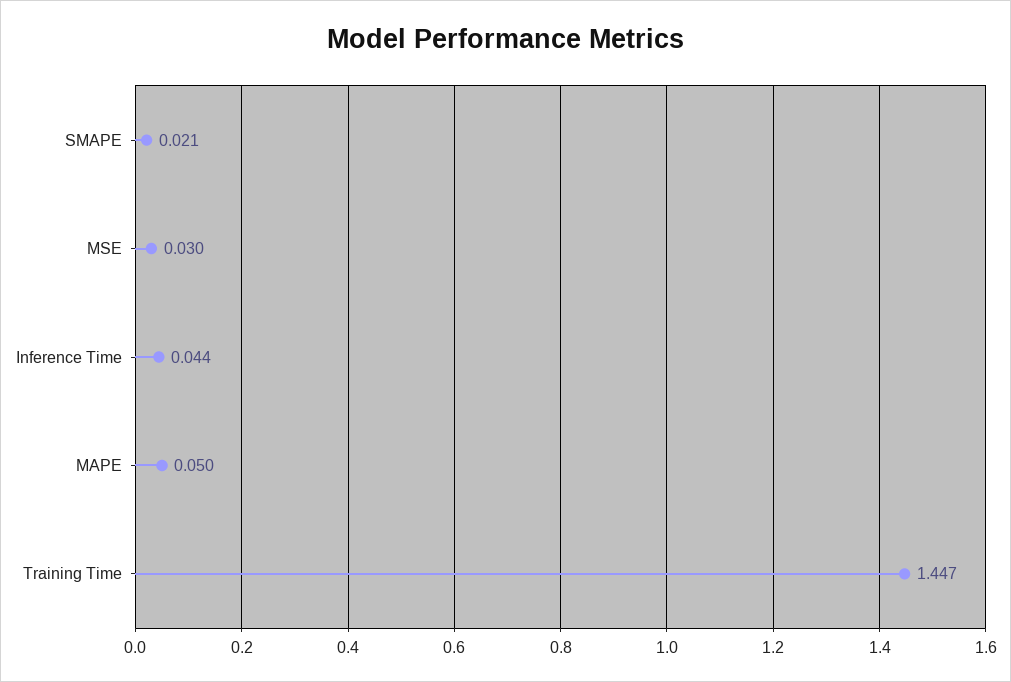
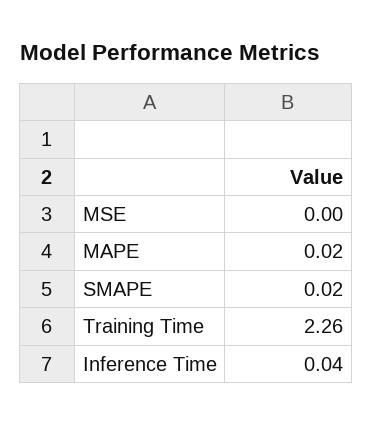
MSE: 0.03 -> 0
MAPE: 0.05 -> 0.02
Training Time: 1.447 -> 2.26

